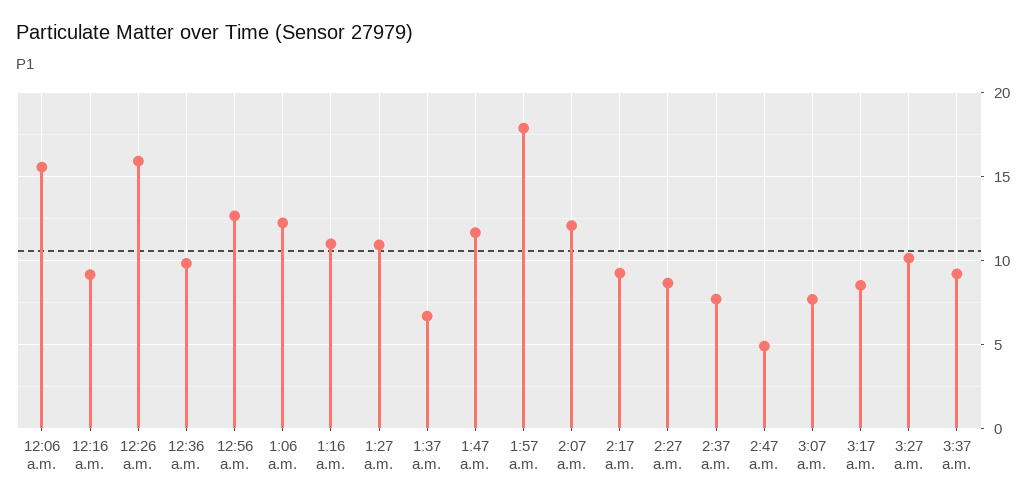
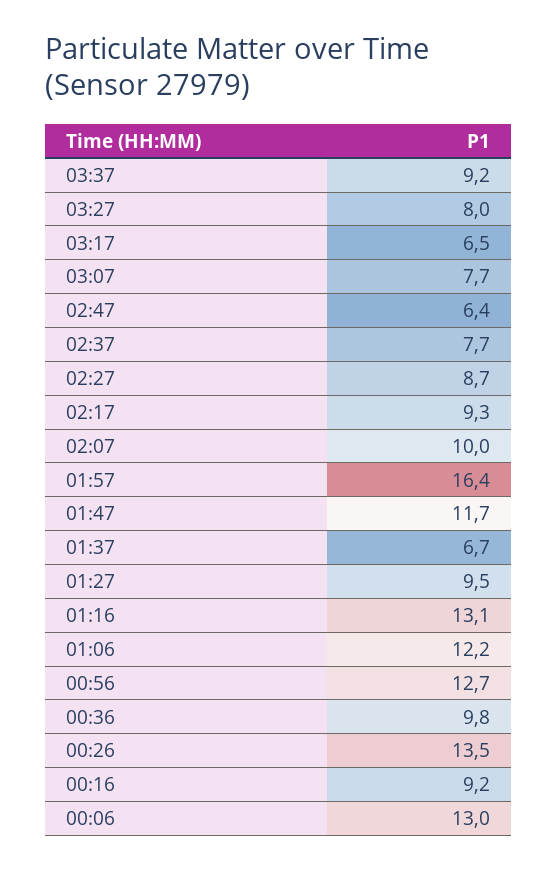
12:06 a.m.: 15.5 -> 13
12:26 a.m.: 16 -> 13.5
1:16 a.m.: 11 -> 13.1
1:27 a.m.: 11 -> 9.5
1:57 a.m.: 18 -> 16.4
2:07 a.m.: 12 -> 10
2:47 a.m.: 5 -> 6.4
3:17 a.m.: 8.5 -> 6.5
3:27 a.m.: 10 -> 8

